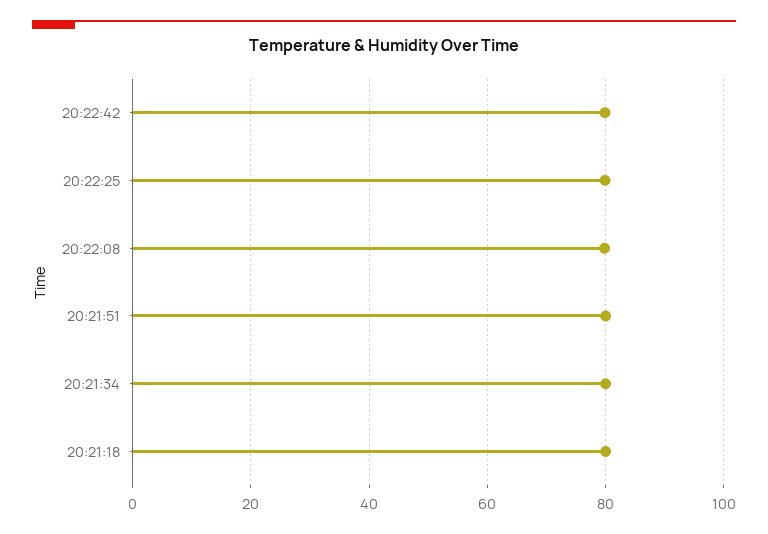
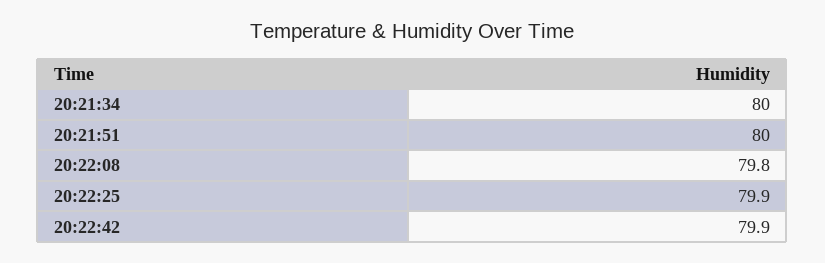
20:21:18: 80 -> none

